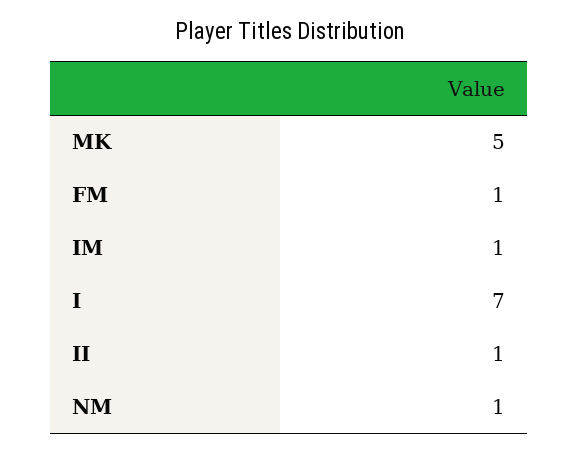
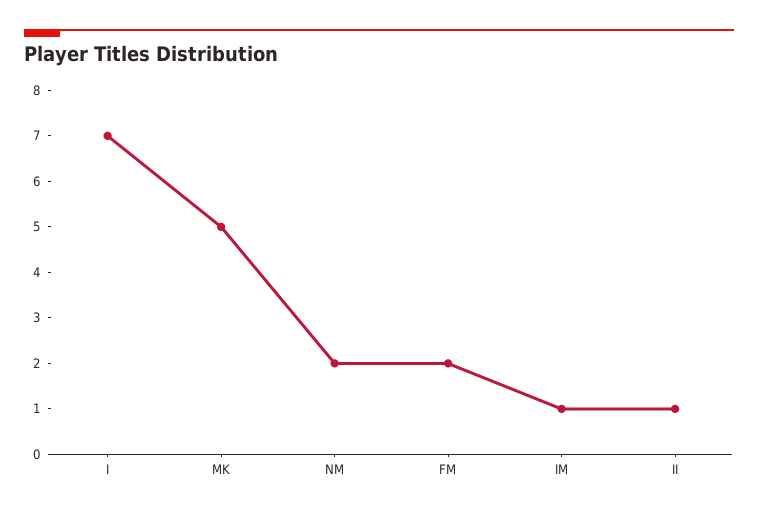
FM: 1 -> 2
NM: 1 -> 2

